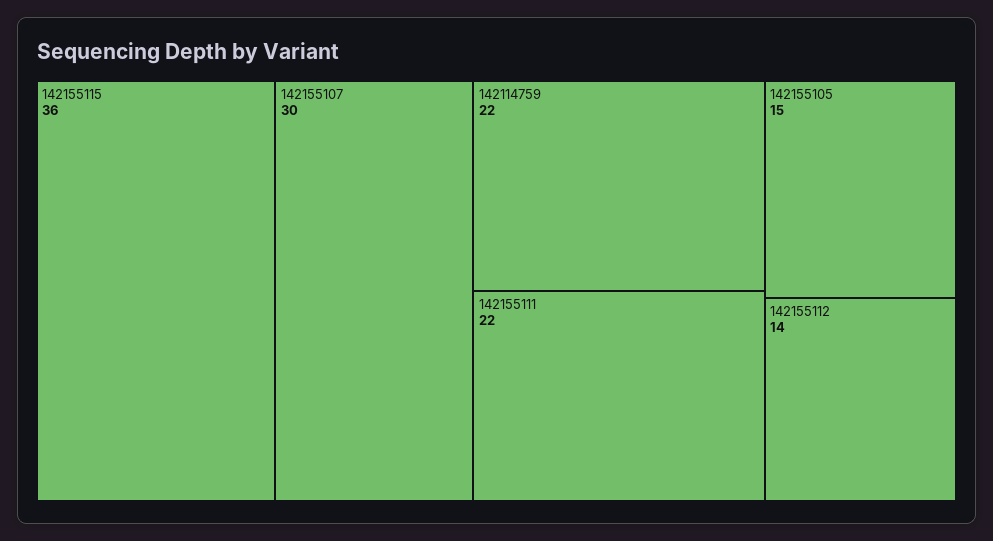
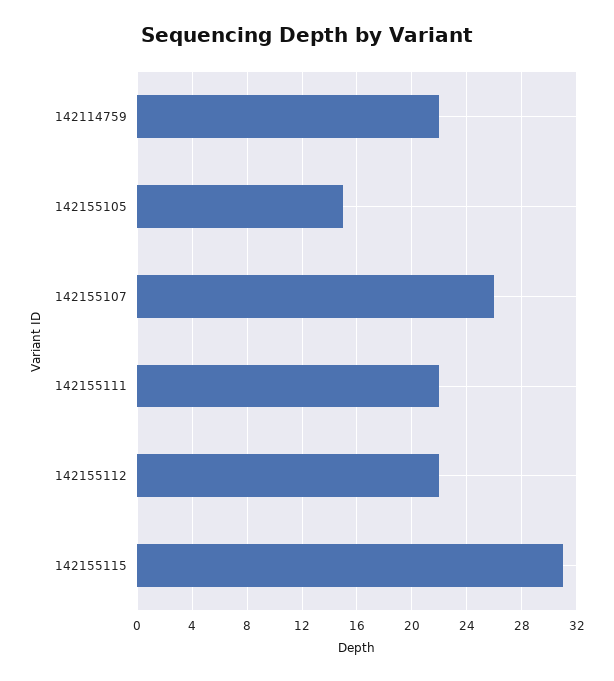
142155115: 36 -> 31
142155107: 30 -> 26
142155112: 14 -> 22

